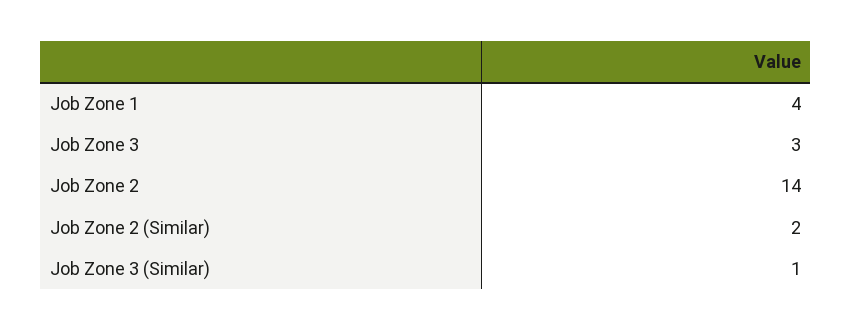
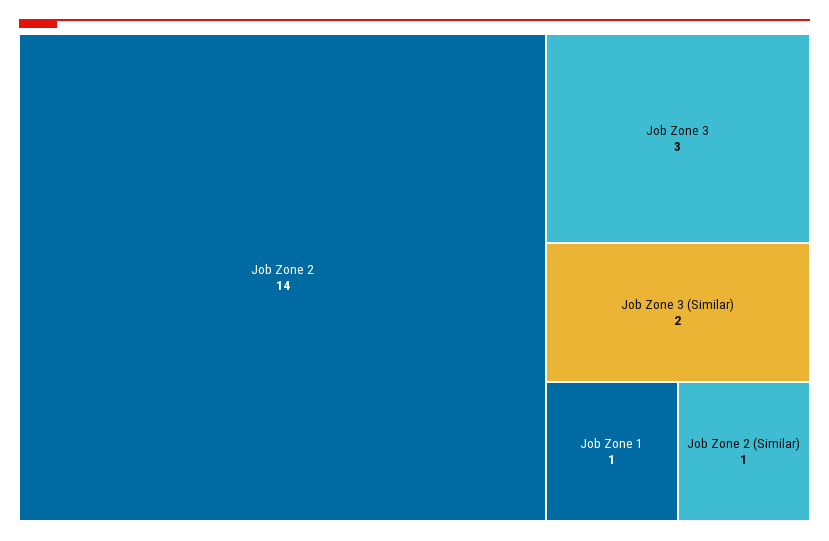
Job Zone 1: 4 -> 1
Job Zone 2 (Similar): 2 -> 1
Job Zone 3 (Similar): 1 -> 2

